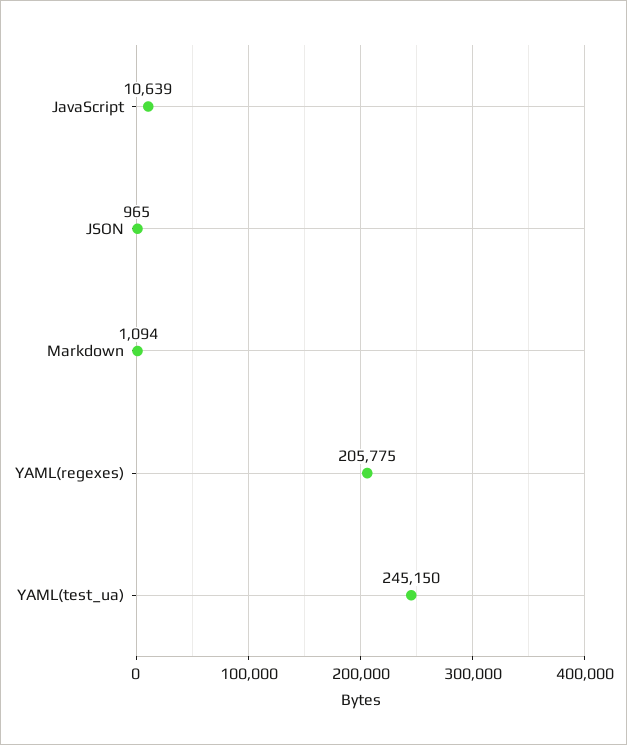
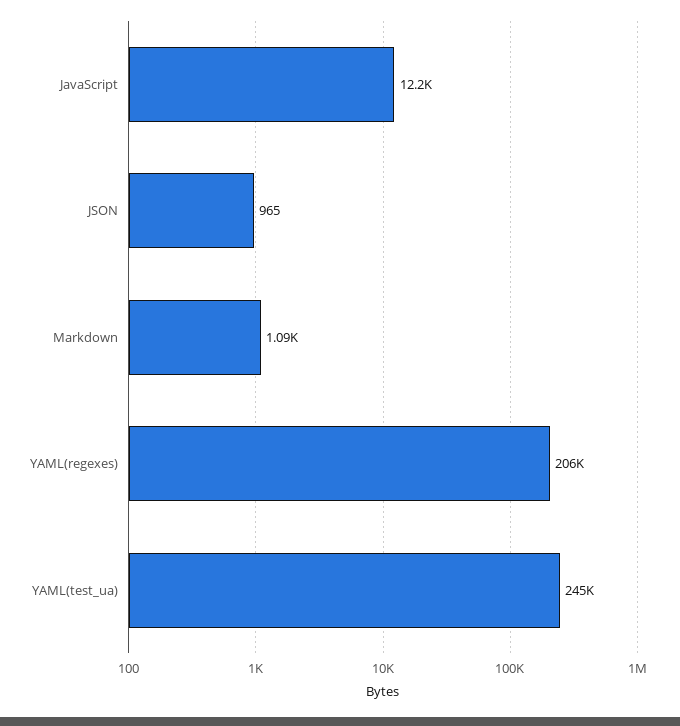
JavaScript: 10639 -> 12200

